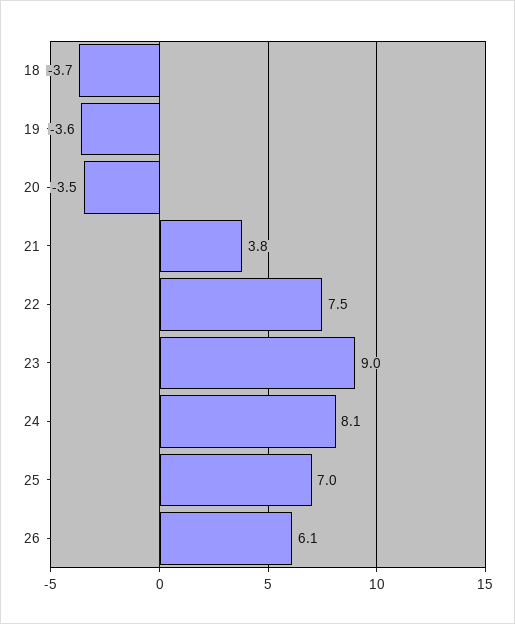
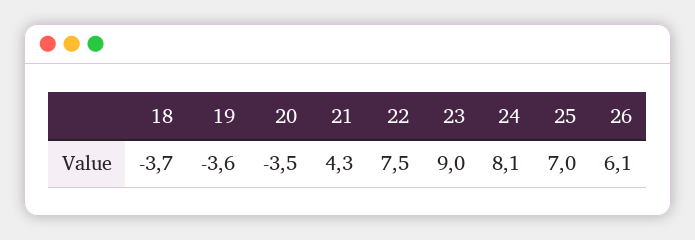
21: 3.8 -> 4.3

